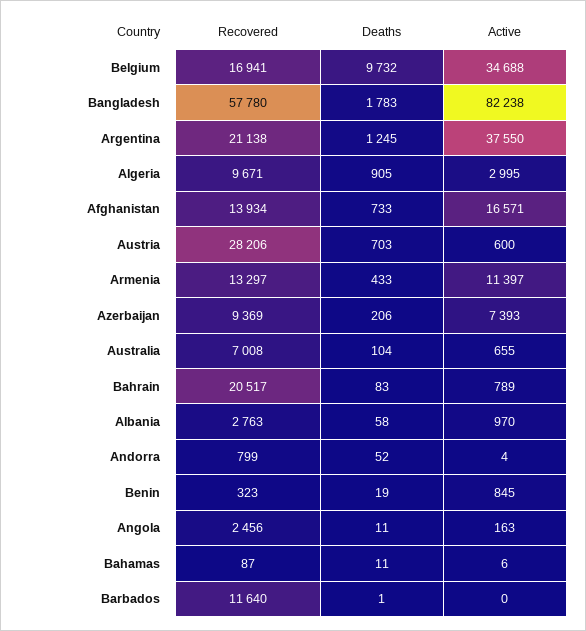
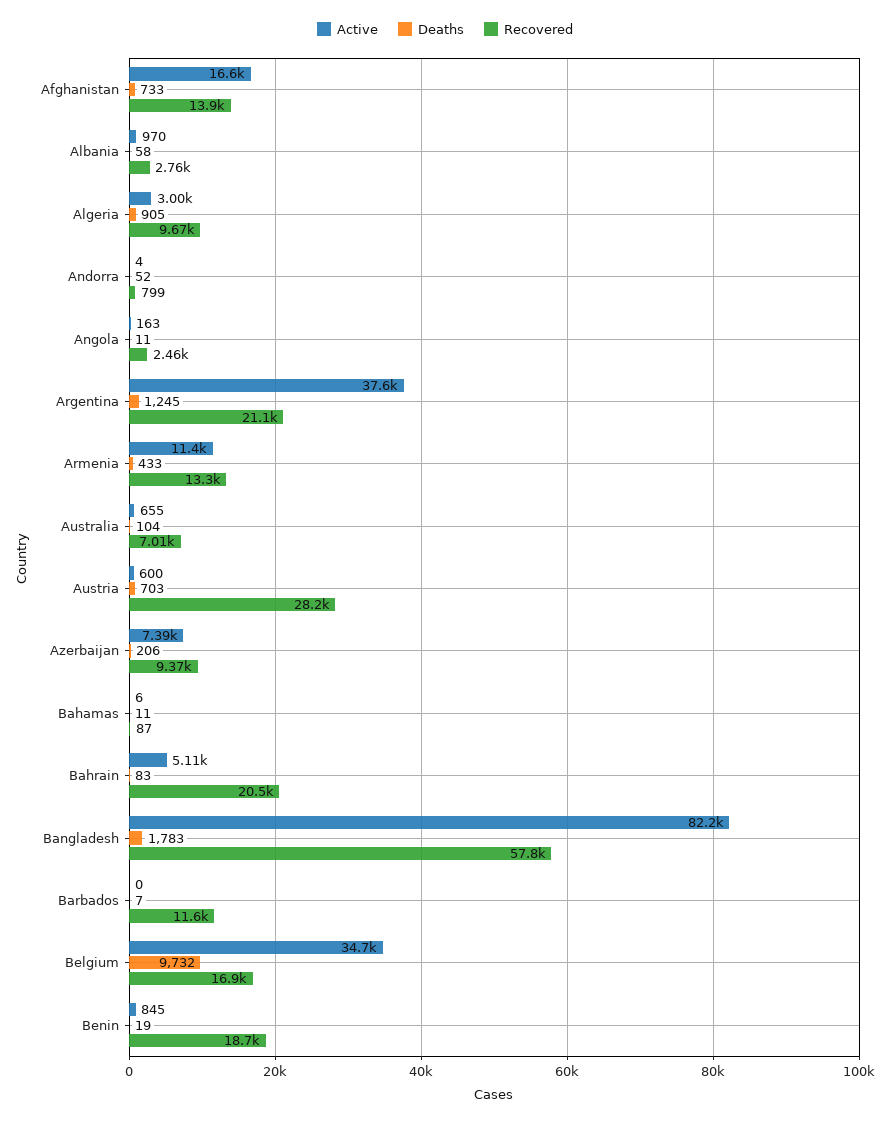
Active, Bahrain: 789 -> 5110
Recovered, Benin: 323 -> 18700
Deaths, Barbados: 1 -> 7

